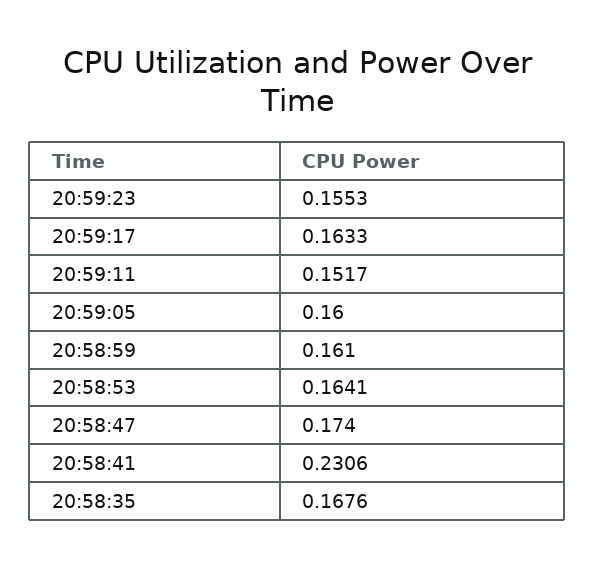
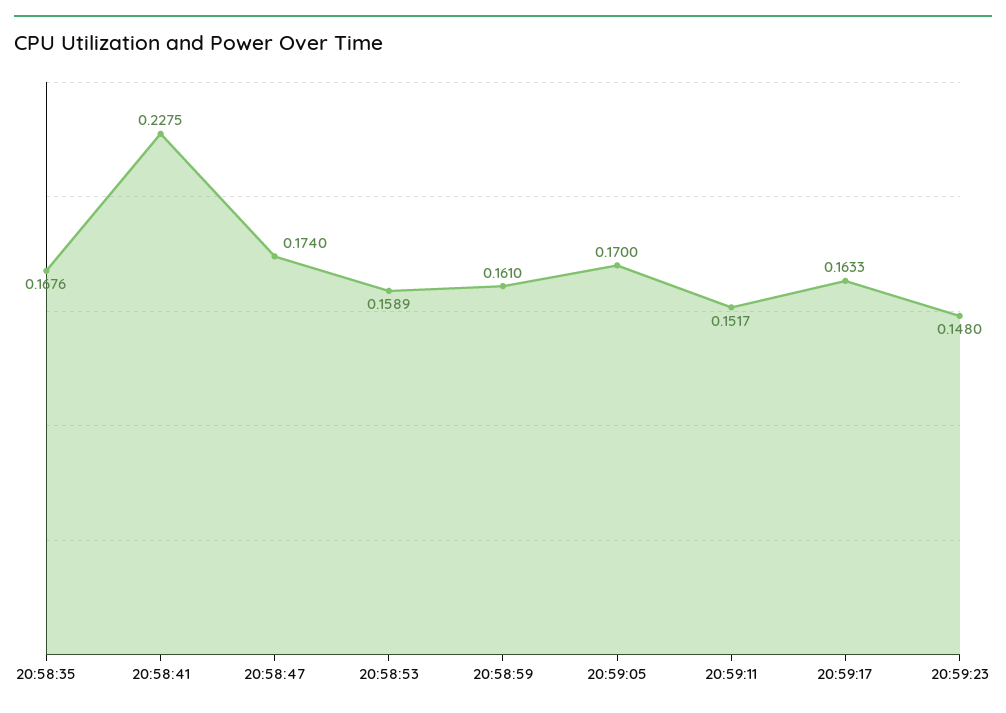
20:59:23: 0.1553 -> 0.148
20:59:05: 0.16 -> 0.17
20:58:53: 0.1641 -> 0.1589
20:58:41: 0.2306 -> 0.2275

